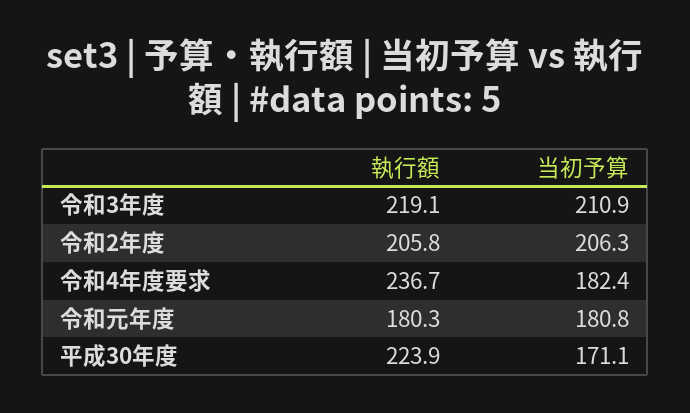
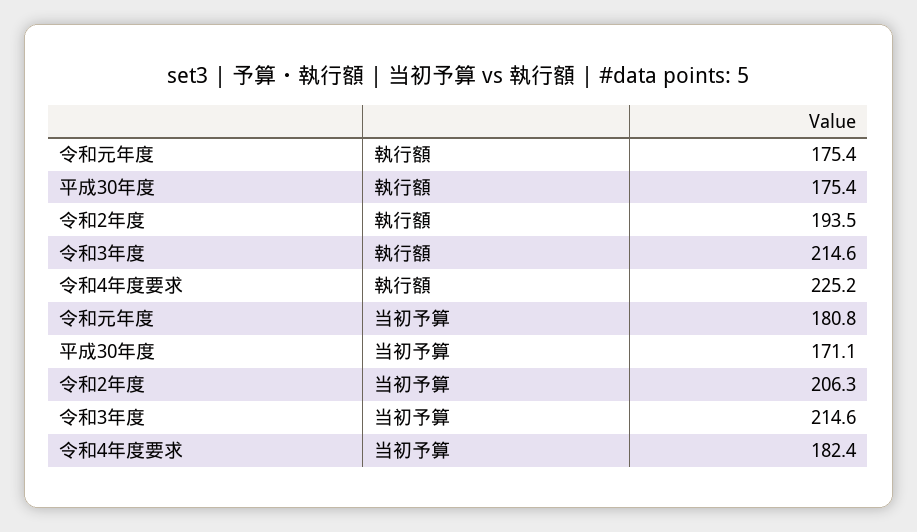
執行額, 令和3年度: 219.1 -> 214.6
当初予算, 令和3年度: 210.9 -> 214.6
執行額, 令和2年度: 205.8 -> 193.5
執行額, 令和4年度要求: 236.7 -> 225.2
執行額, 令和元年度: 180.3 -> 175.4
執行額, 平成30年度: 223.9 -> 175.4

